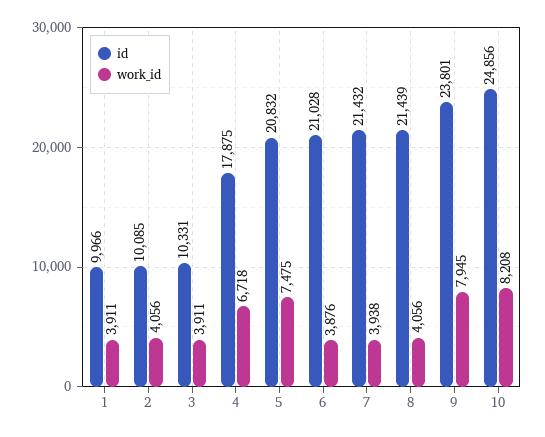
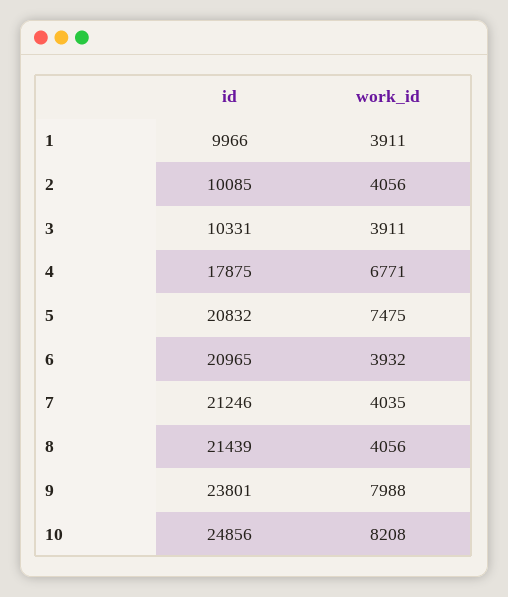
work_id, 4: 6718 -> 6771
id, 6: 21028 -> 20965
work_id, 6: 3876 -> 3932
id, 7: 21432 -> 21246
work_id, 7: 3938 -> 4035
work_id, 9: 7945 -> 7988

